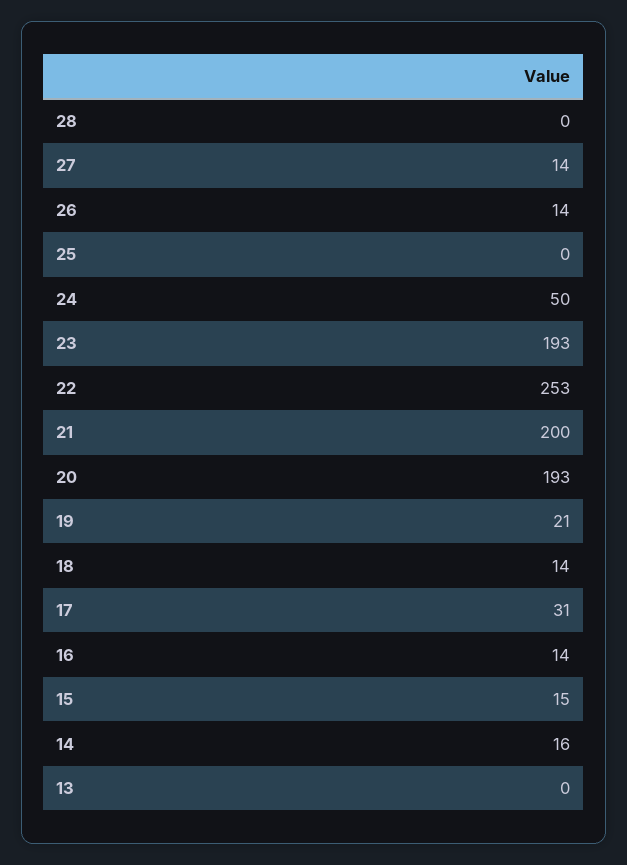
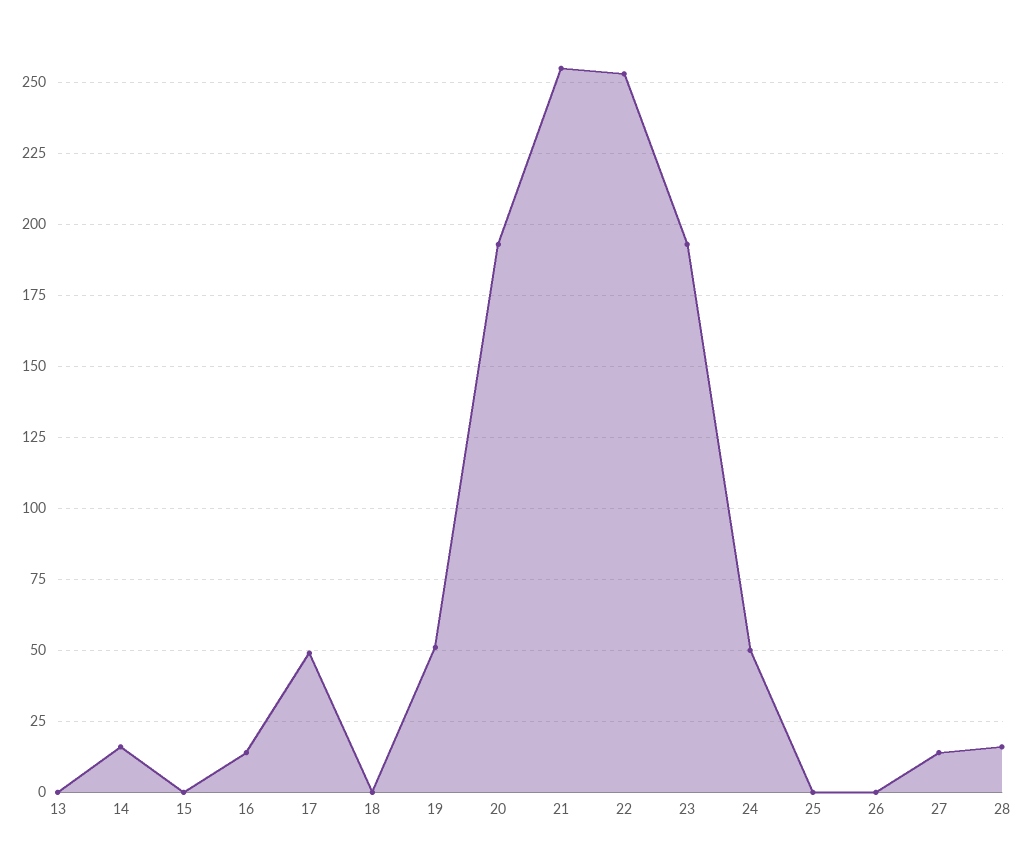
28: 0 -> 15
26: 14 -> 0
21: 200 -> 255
19: 21 -> 50
18: 14 -> 0
17: 31 -> 50
15: 15 -> 0

